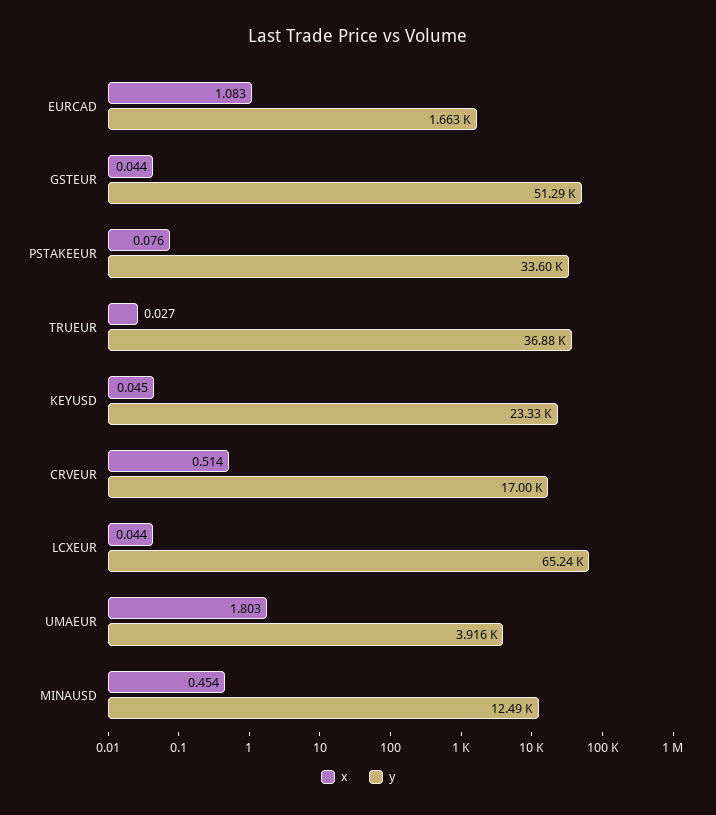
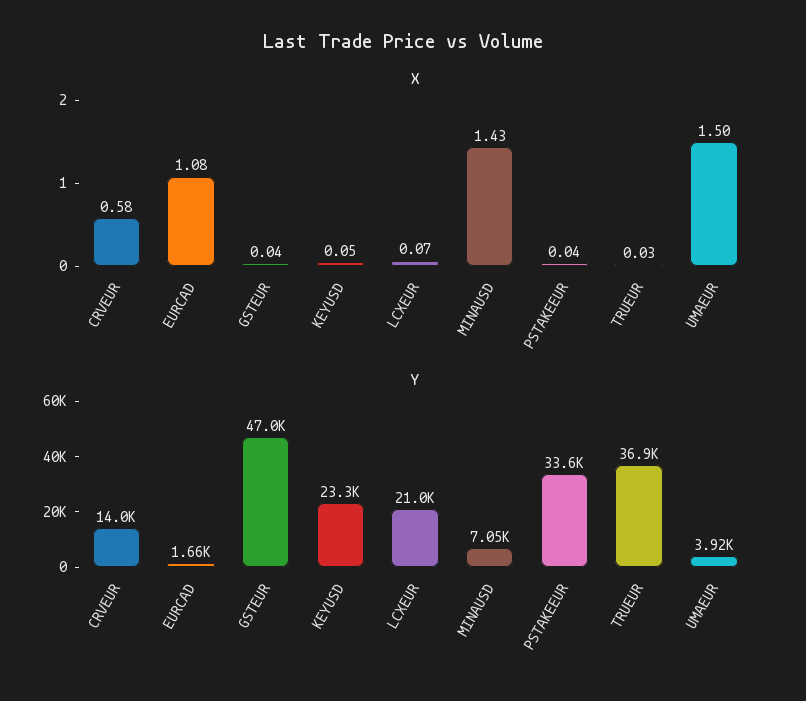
y, GSTEUR: 51290 -> 47000
x, PSTAKEEUR: 0.076 -> 0.04
x, CRVEUR: 0.514 -> 0.58
y, CRVEUR: 17000 -> 14000
x, LCXEUR: 0.044 -> 0.07
y, LCXEUR: 65240 -> 21000
x, UMAEUR: 1.803 -> 1.5
x, MINAUSD: 0.454 -> 1.43
y, MINAUSD: 12490 -> 7050

